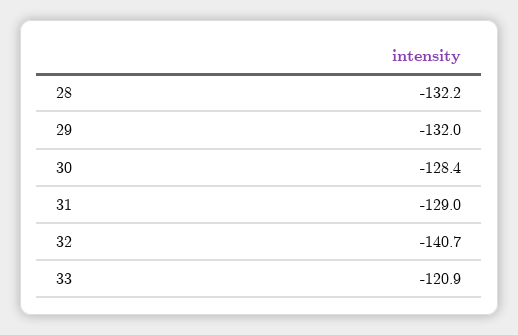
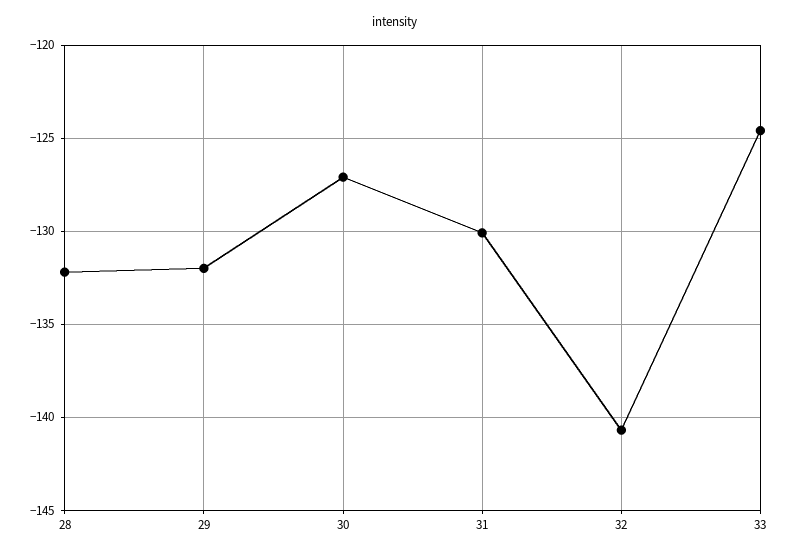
30: -128.4 -> -127
31: -129 -> -130
33: -120.9 -> -124.5

